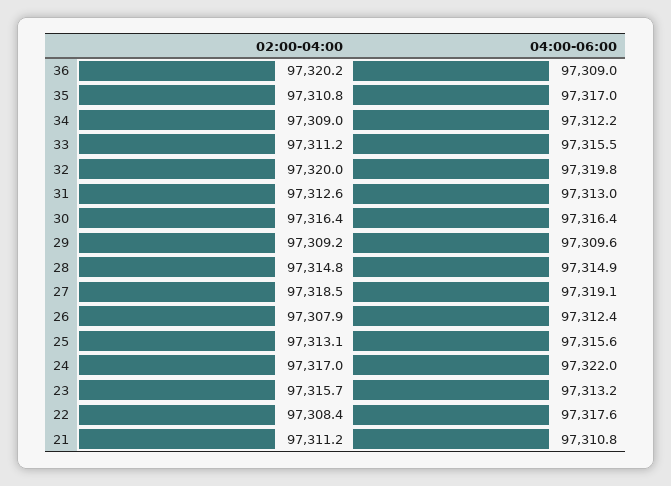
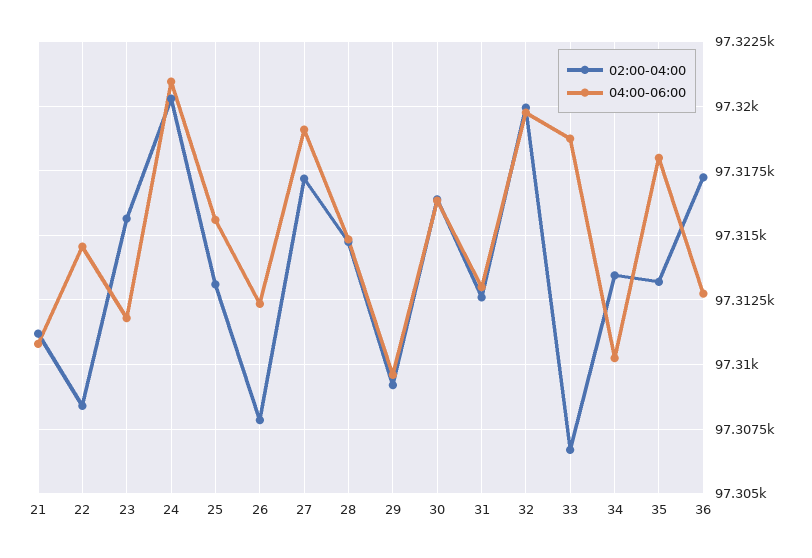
02:00-04:00, 36: 97320.2 -> 97317.25
04:00-06:00, 36: 97309 -> 97312.75
02:00-04:00, 35: 97310.8 -> 97313.25
04:00-06:00, 35: 97317 -> 97318
02:00-04:00, 34: 97309 -> 97313.5
04:00-06:00, 34: 97312.2 -> 97310.25
02:00-04:00, 33: 97311.2 -> 97306.75
04:00-06:00, 33: 97315.5 -> 97318.75
02:00-04:00, 27: 97318.5 -> 97317.25
02:00-04:00, 24: 97317 -> 97320.25
04:00-06:00, 24: 97322 -> 97321
04:00-06:00, 23: 97313.2 -> 97311.75
04:00-06:00, 22: 97317.6 -> 97314.5

